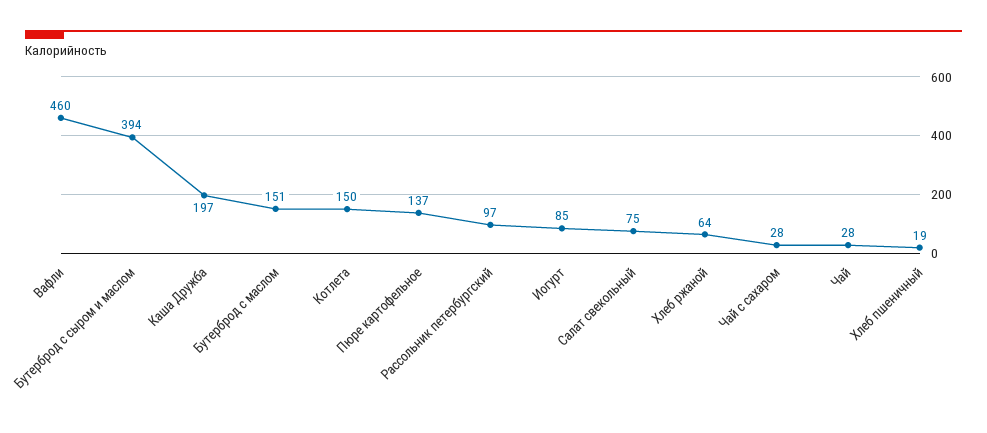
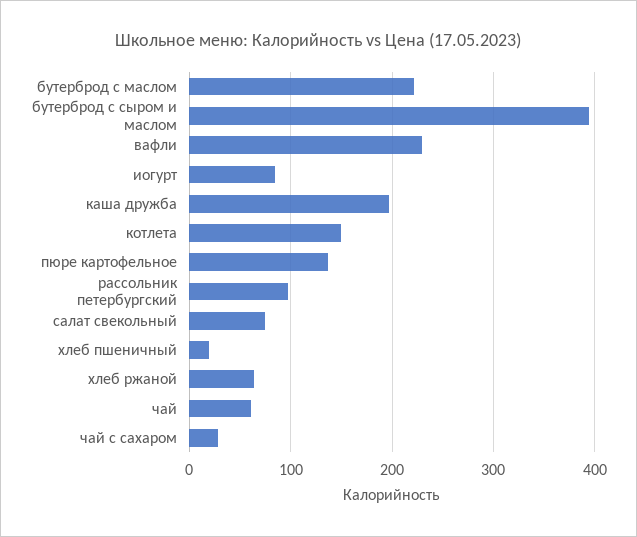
Вафли: 460 -> 230
Бутерброд с маслом: 151 -> 220
Чай: 28 -> 60

